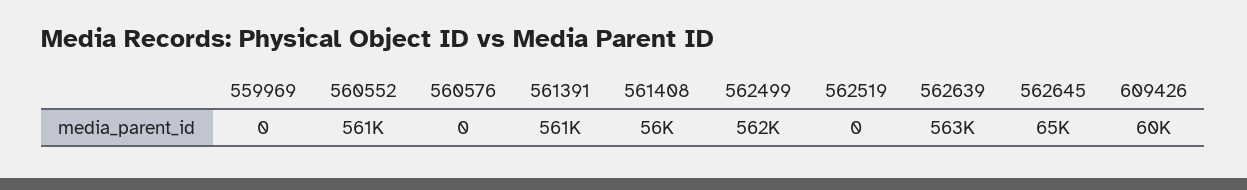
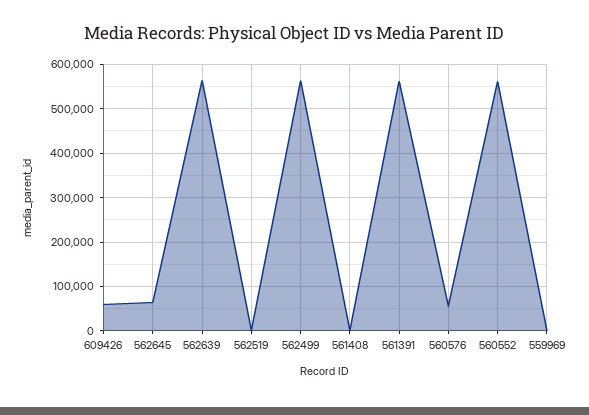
560576: 0 -> 60000
561408: 56000 -> 0

